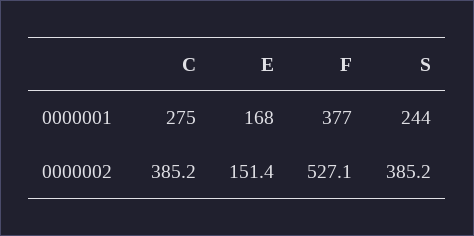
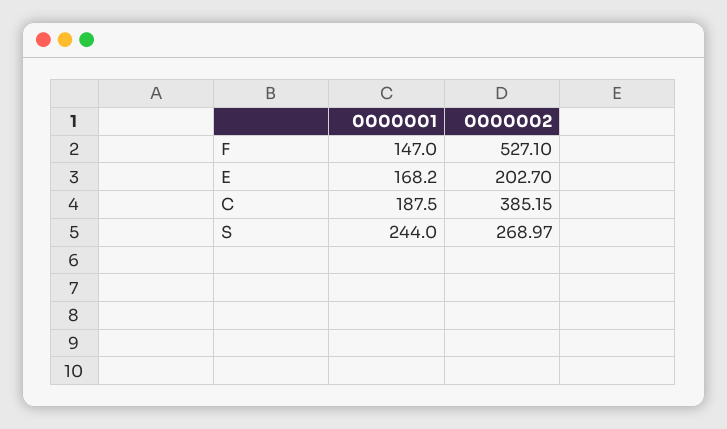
C, 0000001: 275 -> 187.5
F, 0000001: 377 -> 147
E, 0000002: 151.4 -> 202.7
S, 0000002: 385.2 -> 268.97

